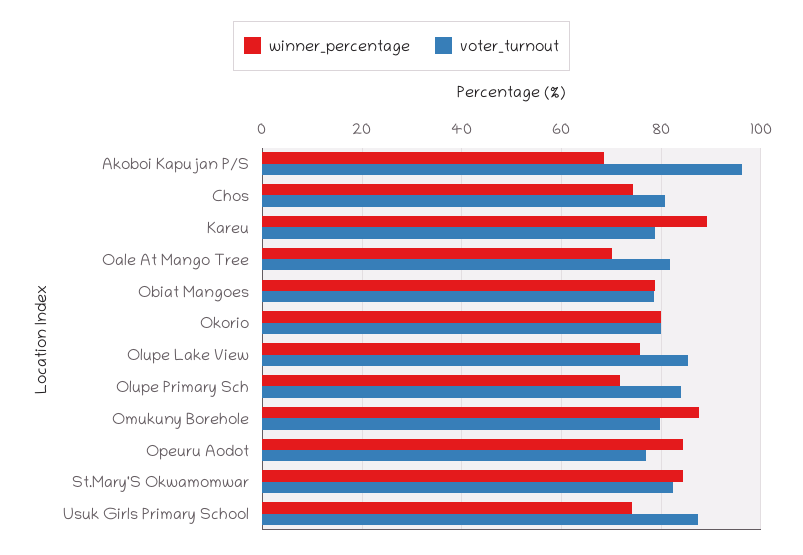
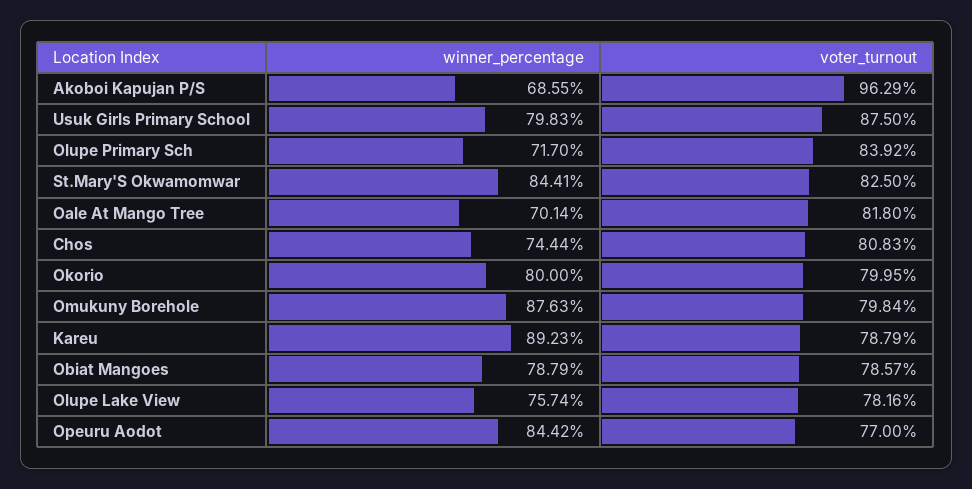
voter_turnout, Olupe Lake View: 86 -> 78.16
winner_percentage, Usuk Girls Primary School: 74 -> 79.83

